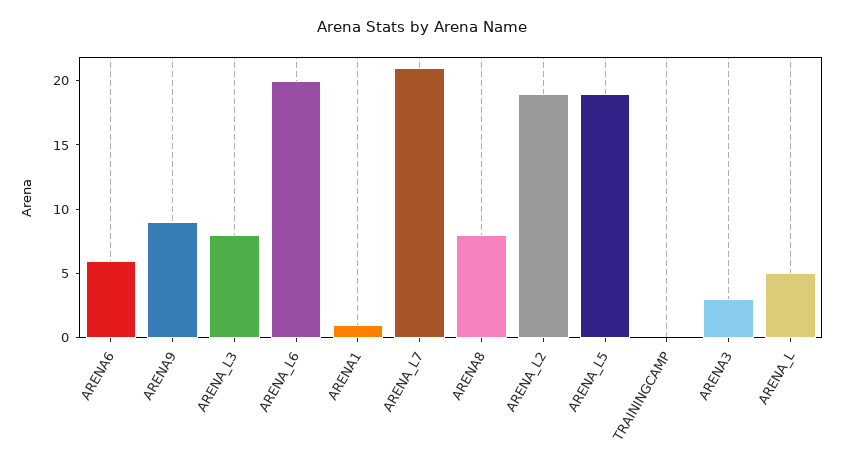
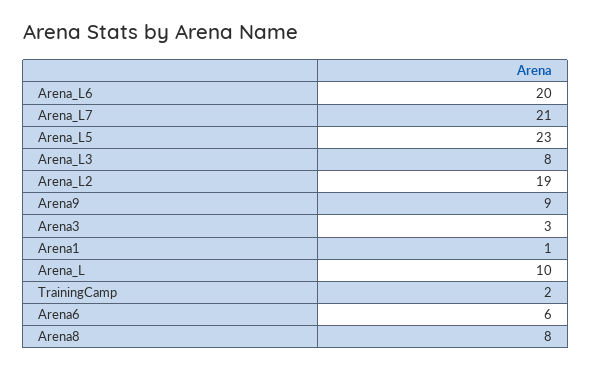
ARENA_L5: 19 -> 23
TRAININGCAMP: 0 -> 2
ARENA_L: 5 -> 10

